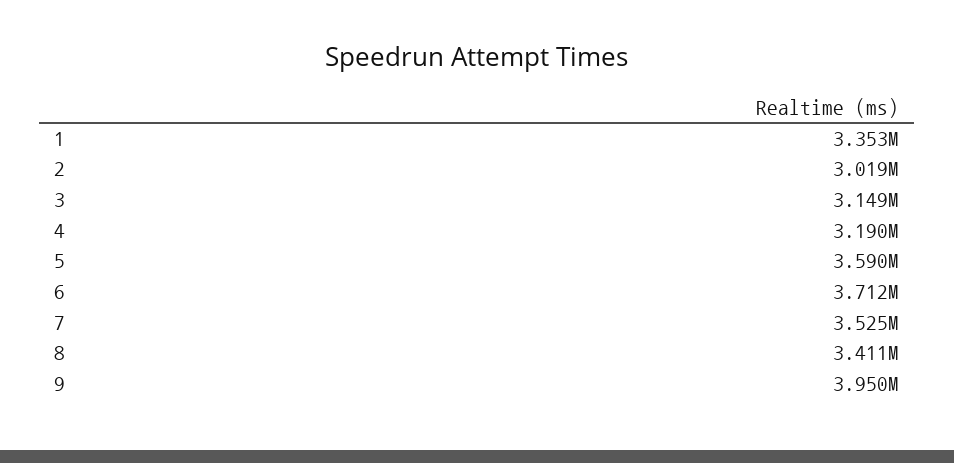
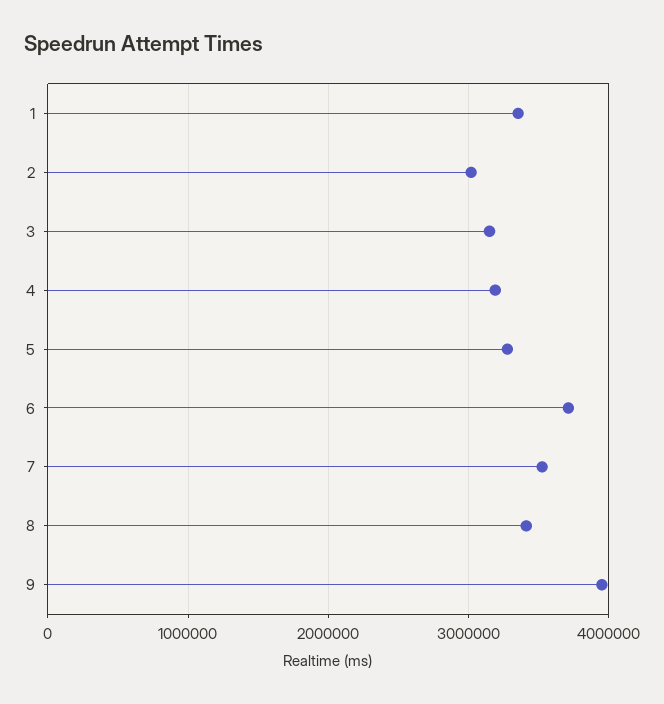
5: 3590000 -> 3300000

